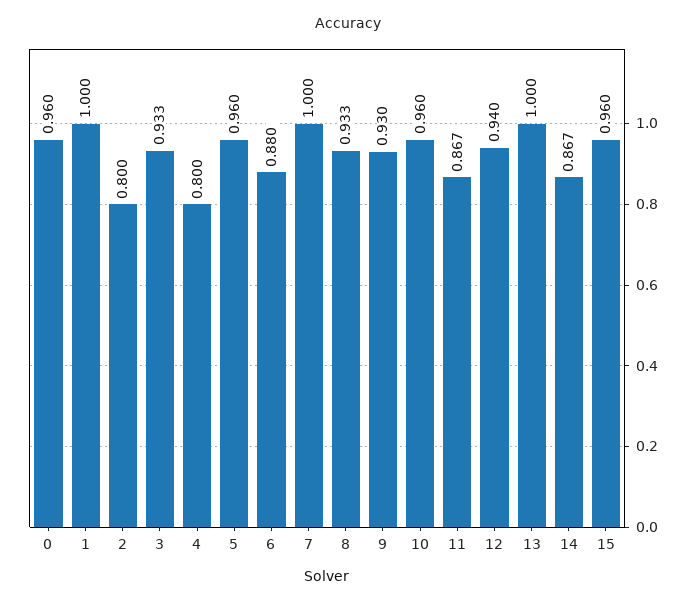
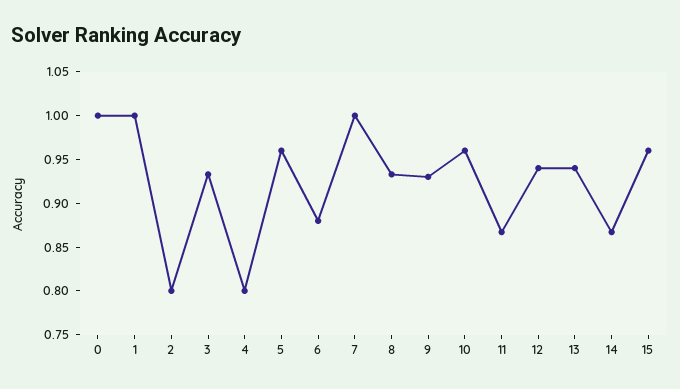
0: 0.96 -> 1
13: 1 -> 0.94

